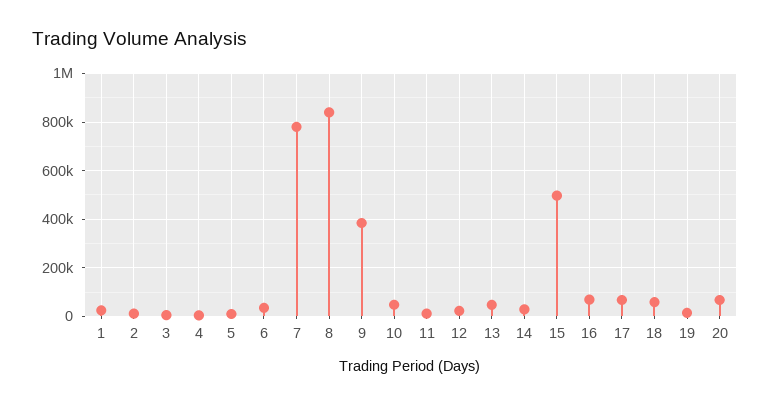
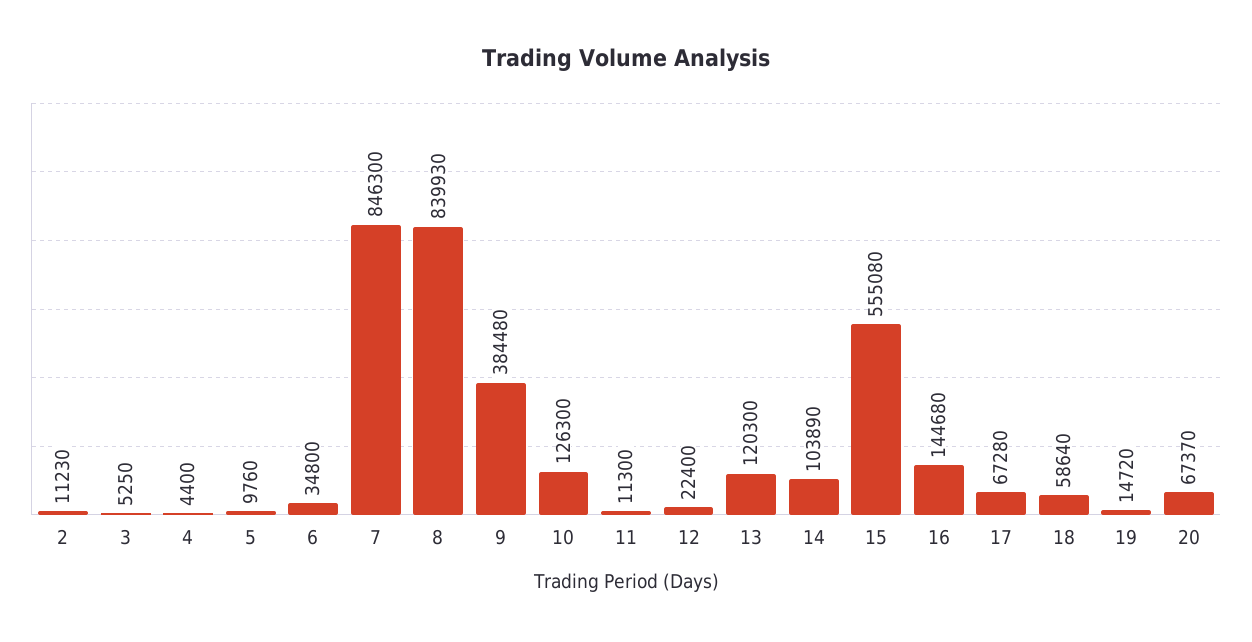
1: 25000 -> none
7: 775000 -> 846300
10: 50000 -> 126300
13: 50000 -> 120300
14: 25000 -> 103890
15: 500000 -> 555080
16: 75000 -> 144680

